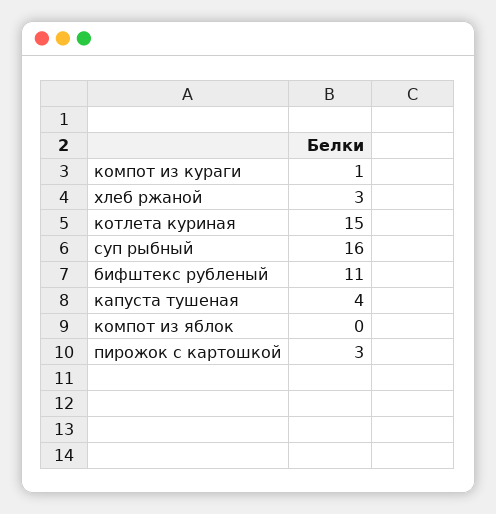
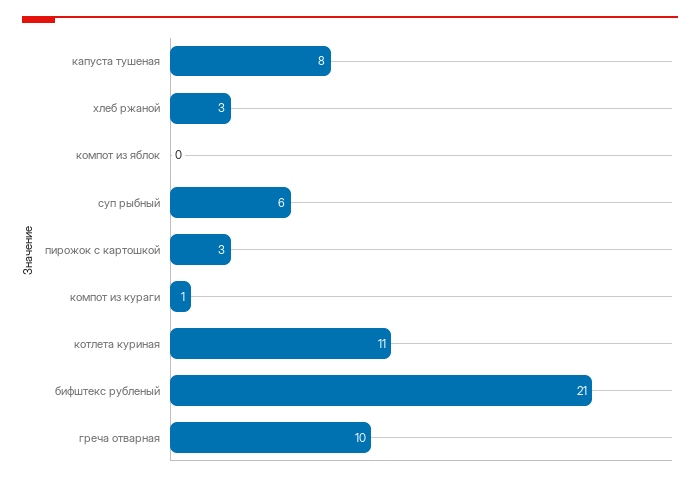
котлета куриная: 15 -> 11
суп рыбный: 16 -> 6
бифштекс рубленый: 11 -> 21
капуста тушеная: 4 -> 8
греча отварная: none -> 10

